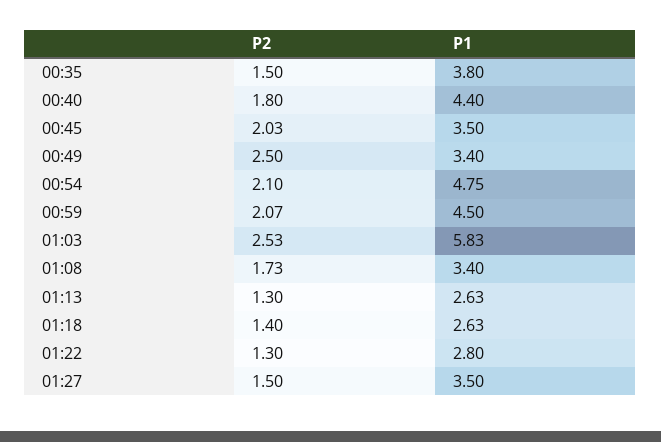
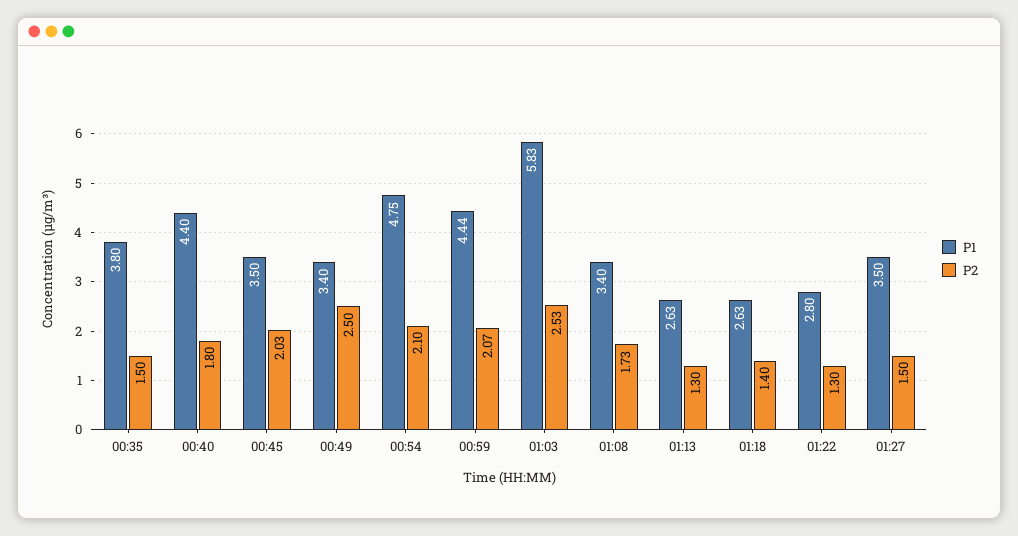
P1, 00:59: 4.5 -> 4.44

